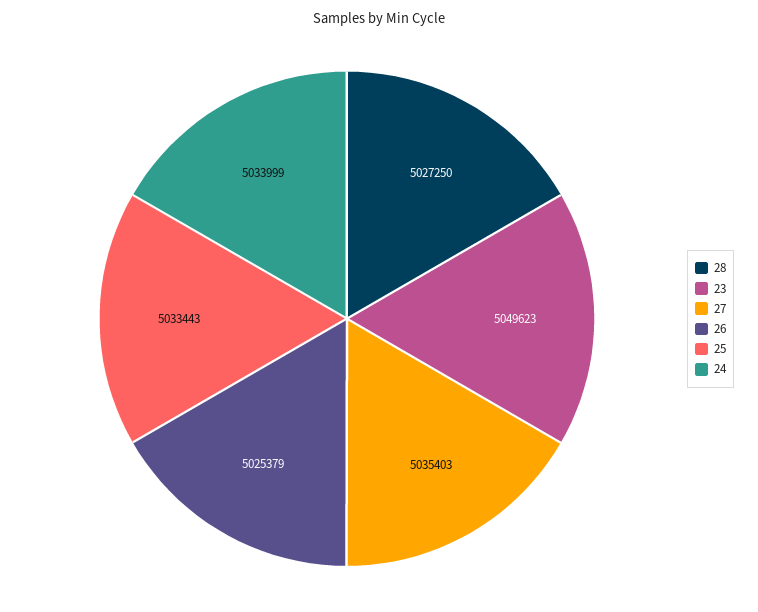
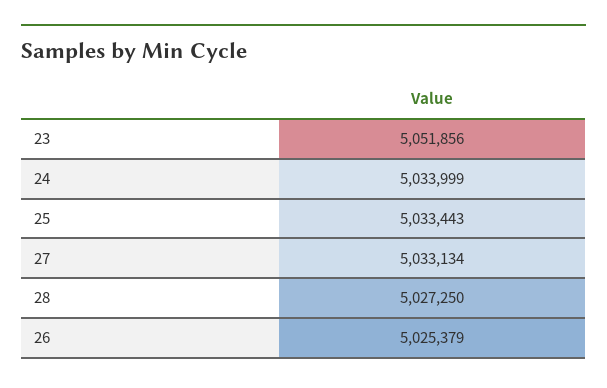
23: 5049623 -> 5051856
27: 5035403 -> 5033134

